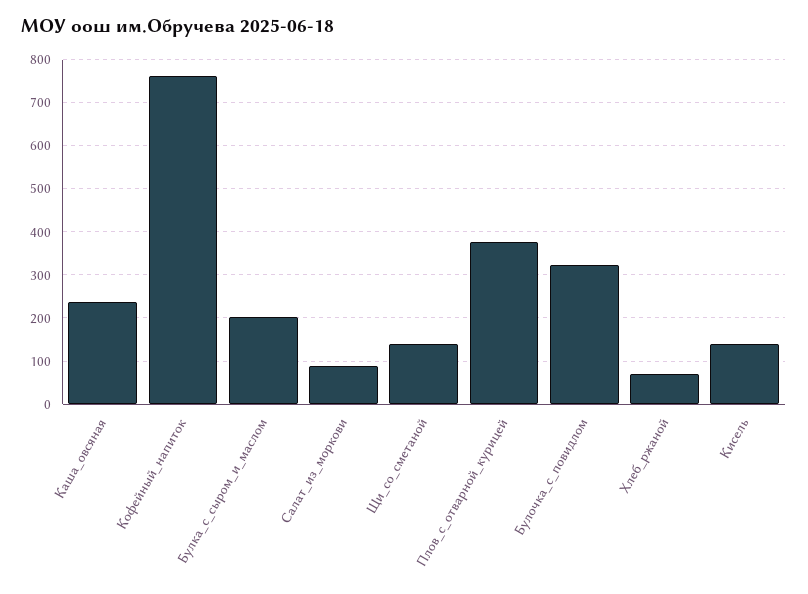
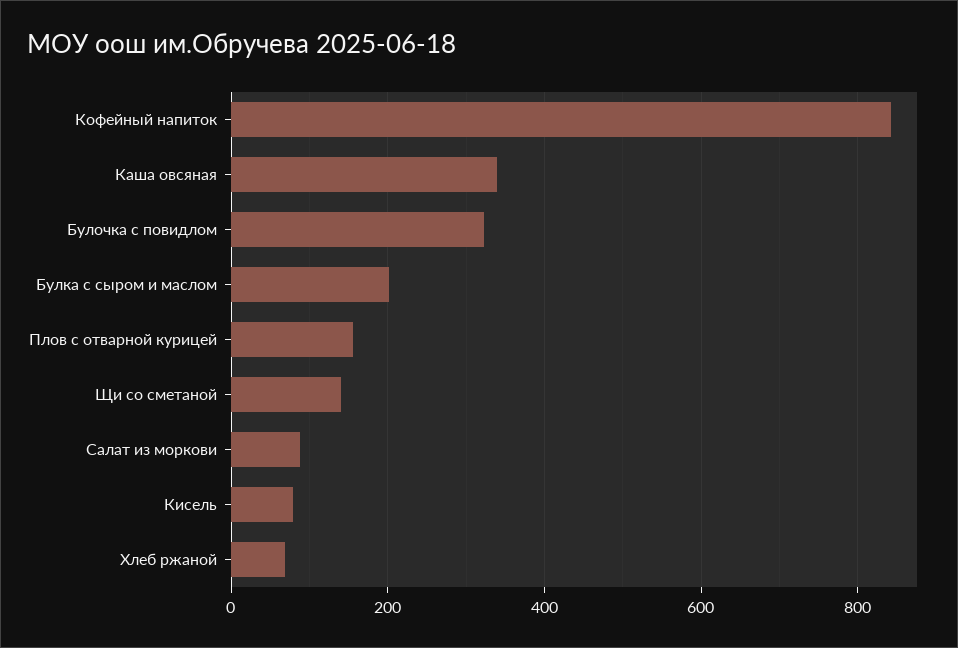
Каша_овсяная: 240 -> 340
Кофейный_напиток: 760 -> 840
Плов_с_отварной_курицей: 380 -> 160
Кисель: 140 -> 80

